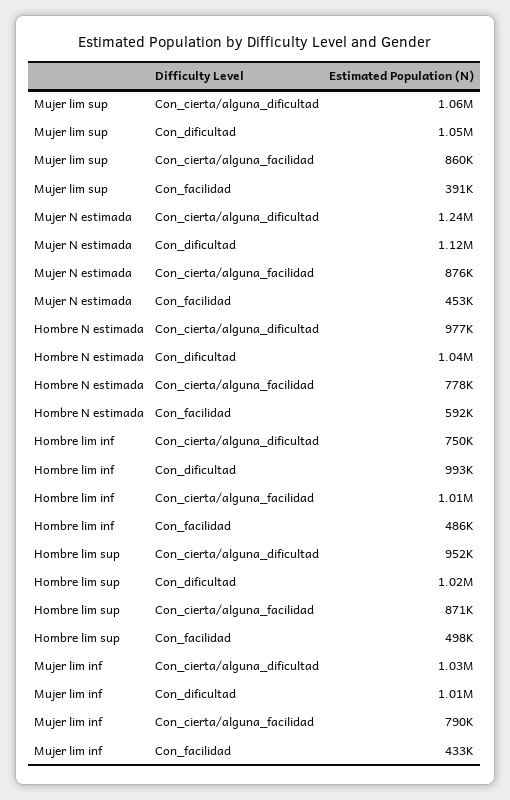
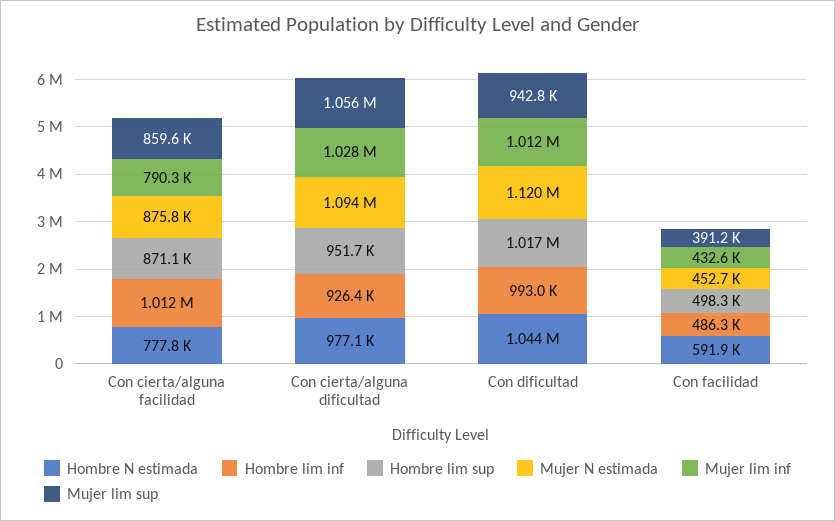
Mujer lim sup, Con_dificultad: 1050000 -> 942800
Mujer N estimada, Con_cierta/alguna_dificultad: 1240000 -> 1094000
Hombre lim inf, Con_cierta/alguna_dificultad: 750000 -> 926400

